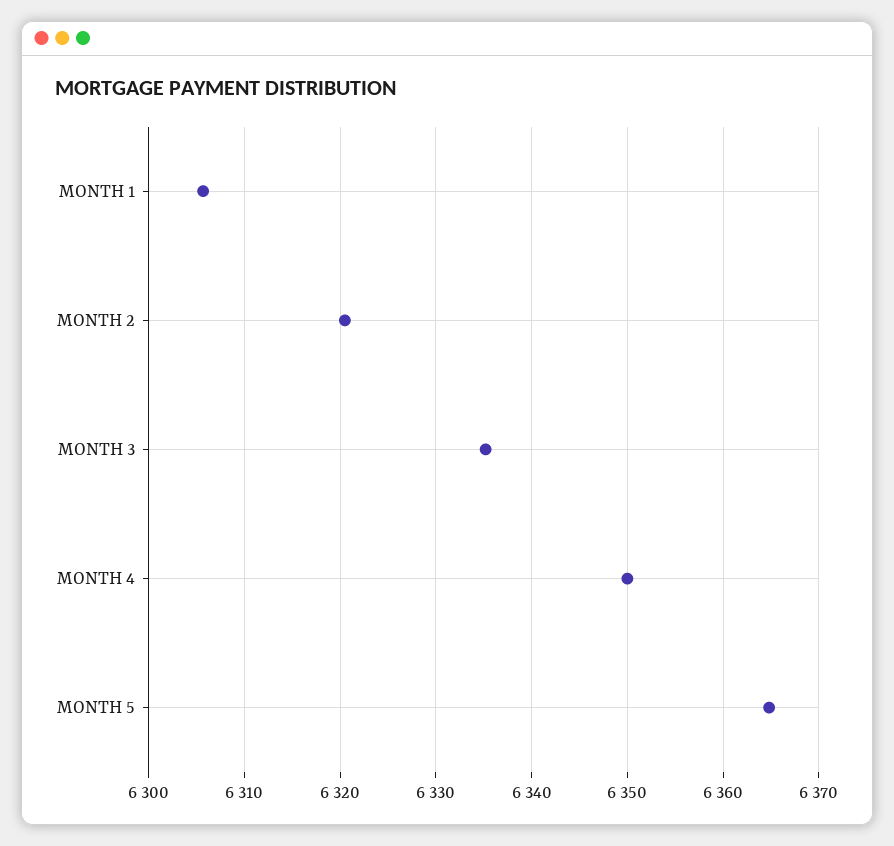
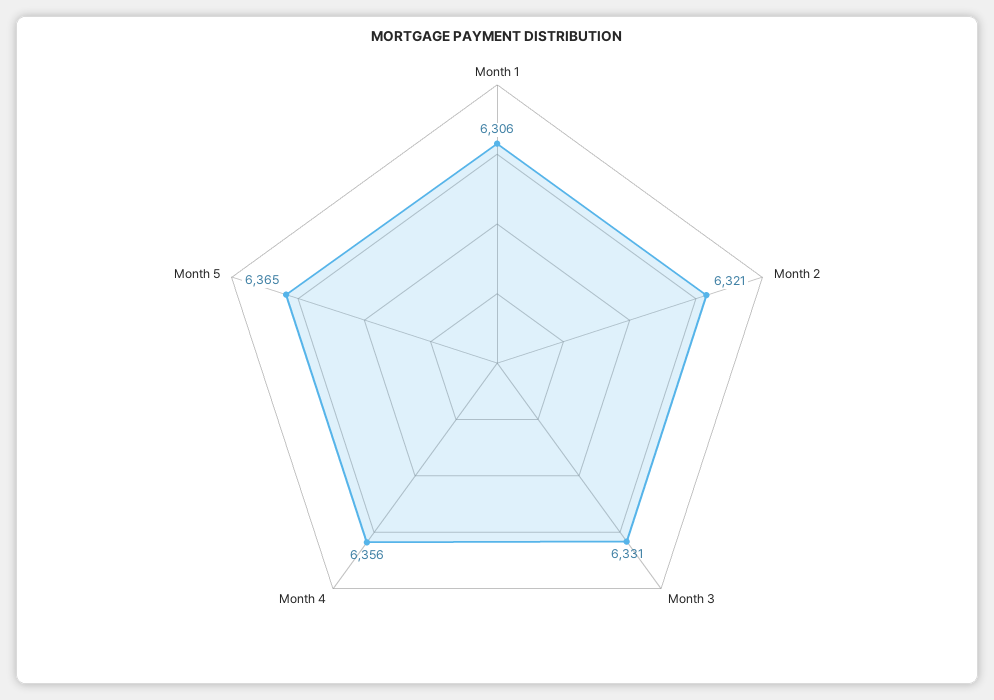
MONTH 3: 6335 -> 6331
MONTH 4: 6350 -> 6356

